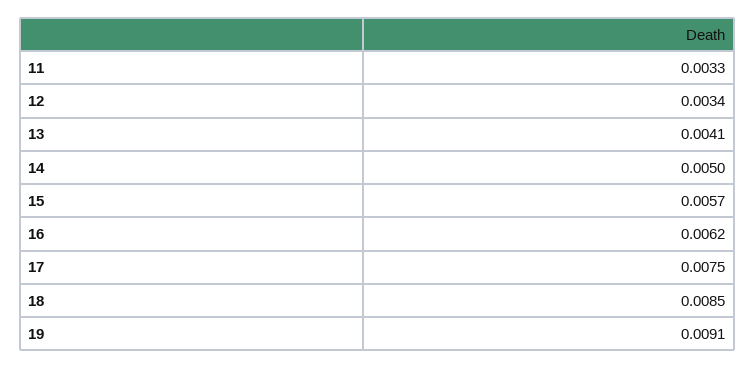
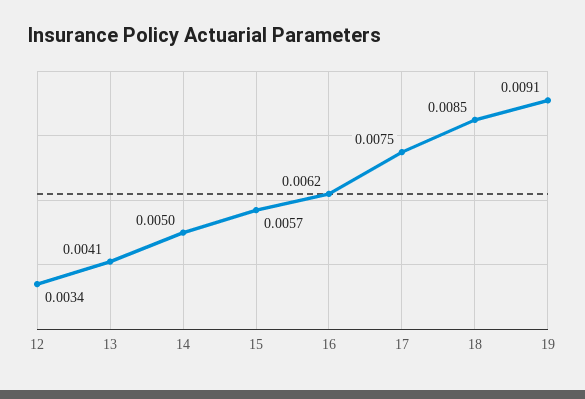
11: 0.0033 -> none

